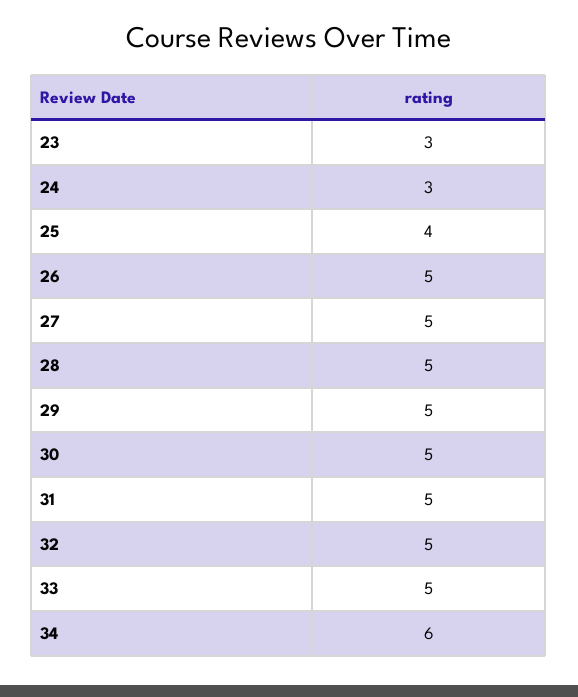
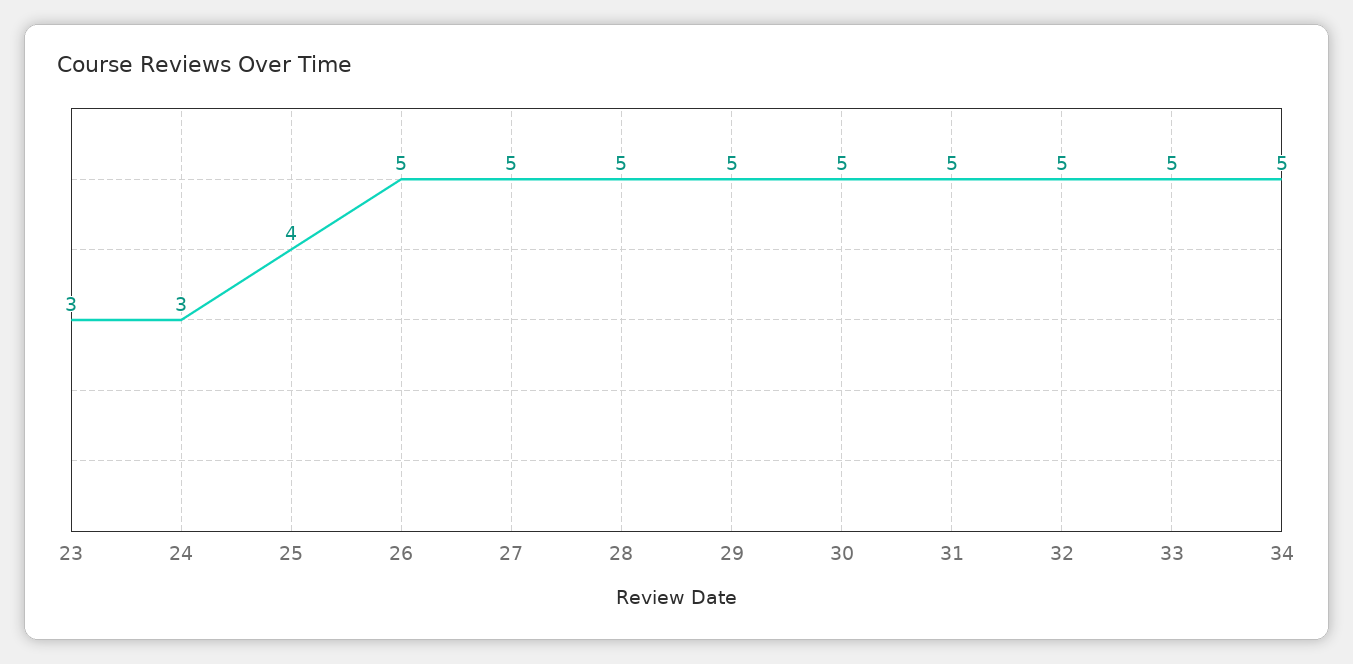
34: 6 -> 5

